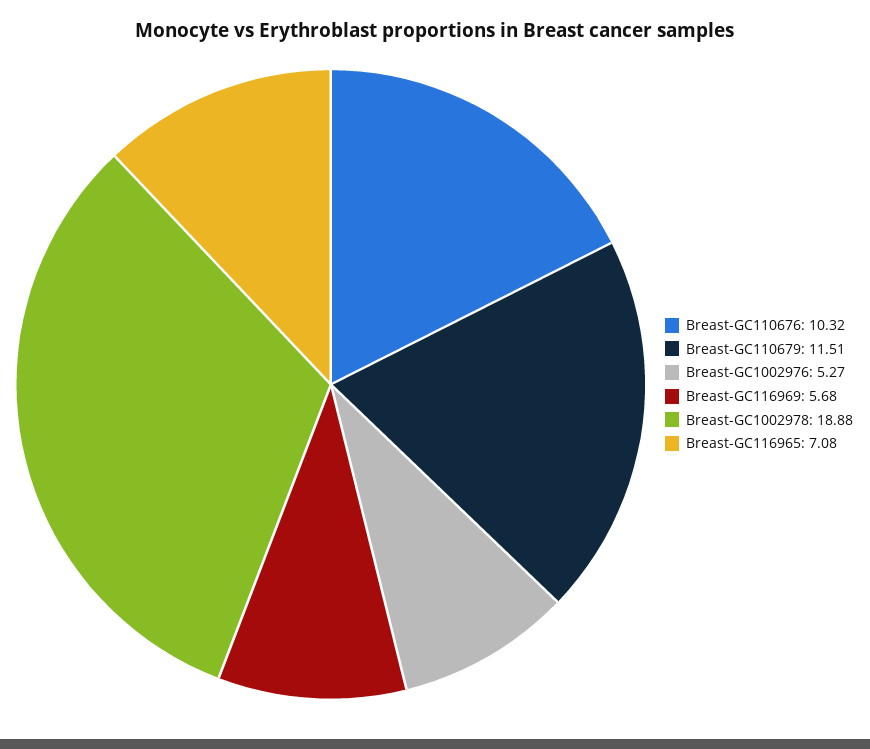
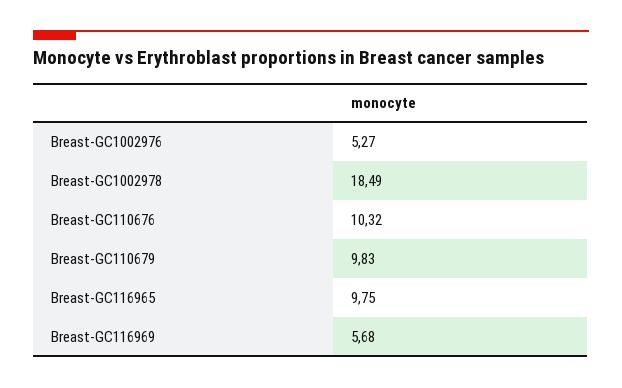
Breast-GC110679: 11.51 -> 9.83
Breast-GC1002978: 18.88 -> 18.49
Breast-GC116965: 7.08 -> 9.75

